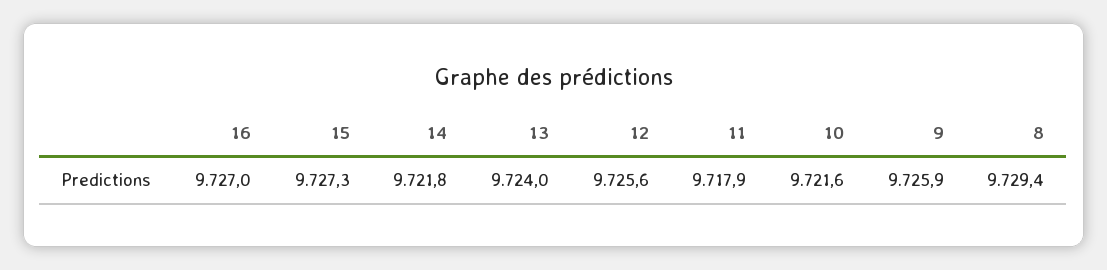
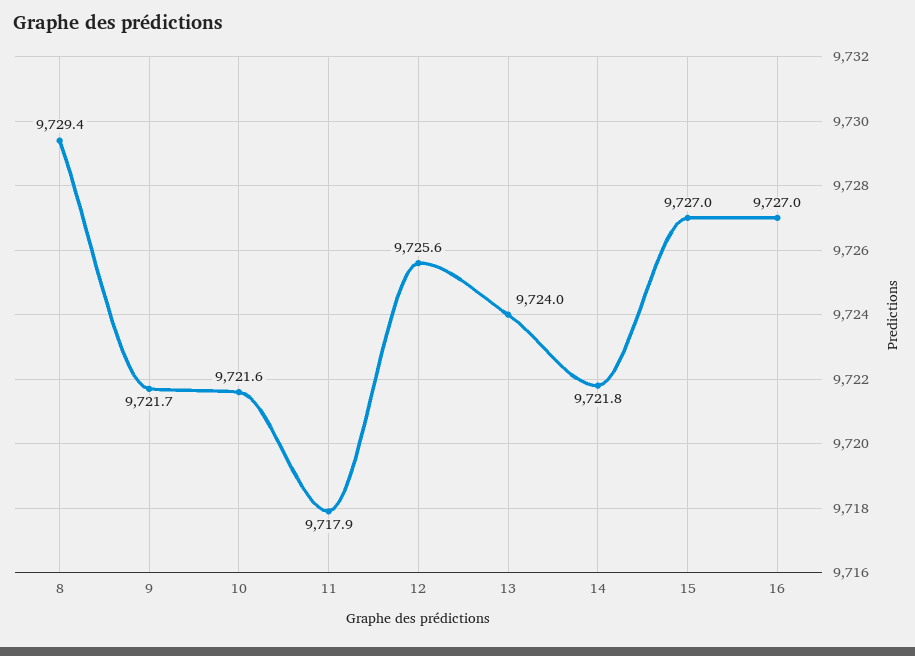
15: 9727.3 -> 9727
9: 9725.9 -> 9721.7

